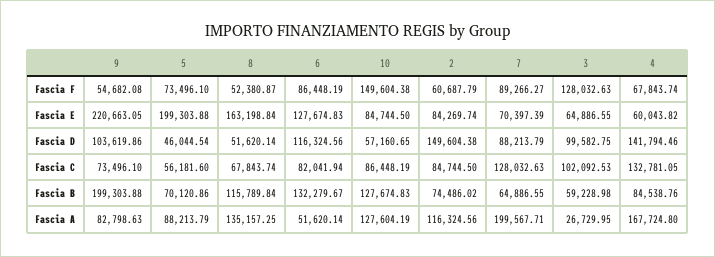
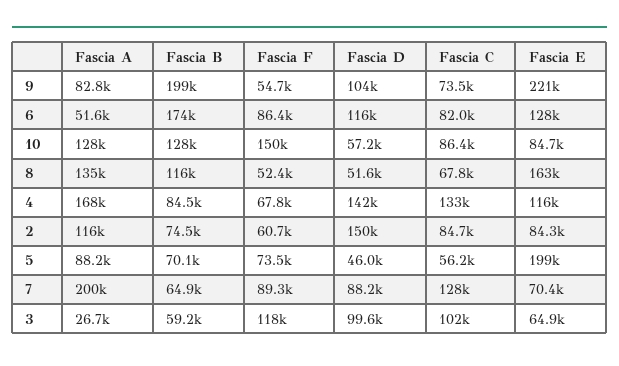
3, Fascia F: 128032.63 -> 118000
4, Fascia E: 60043.82 -> 116000
6, Fascia B: 132279.67 -> 174000

